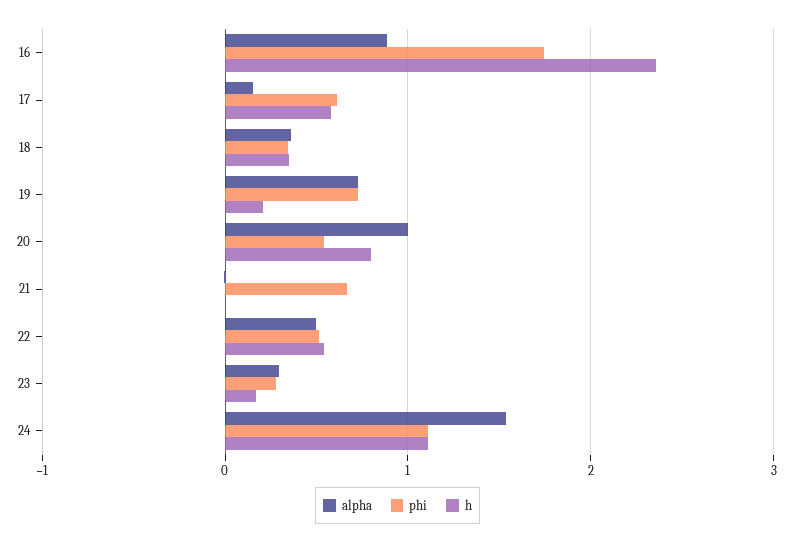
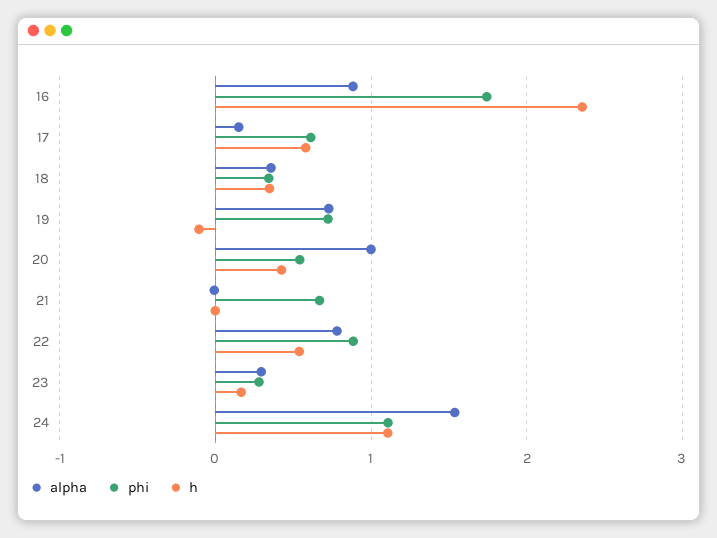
h, 19: 0.2 -> -0.1
h, 20: 0.8 -> 0.4
alpha, 22: 0.5 -> 0.8
phi, 22: 0.5 -> 0.9

